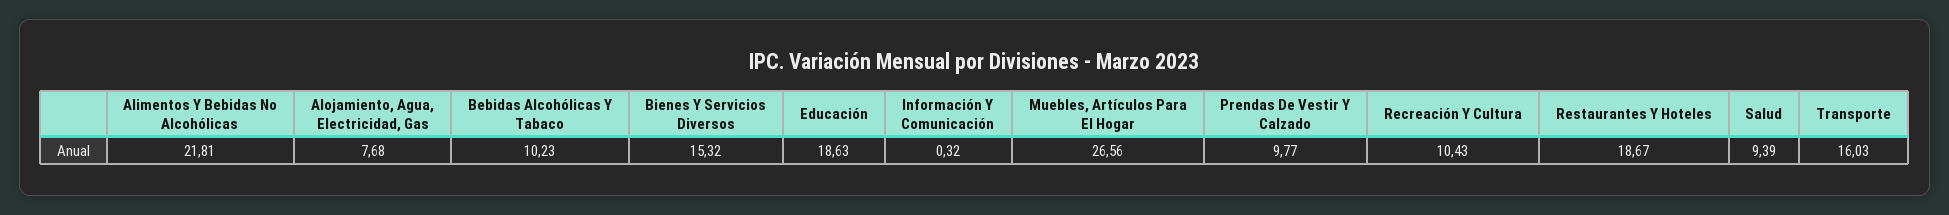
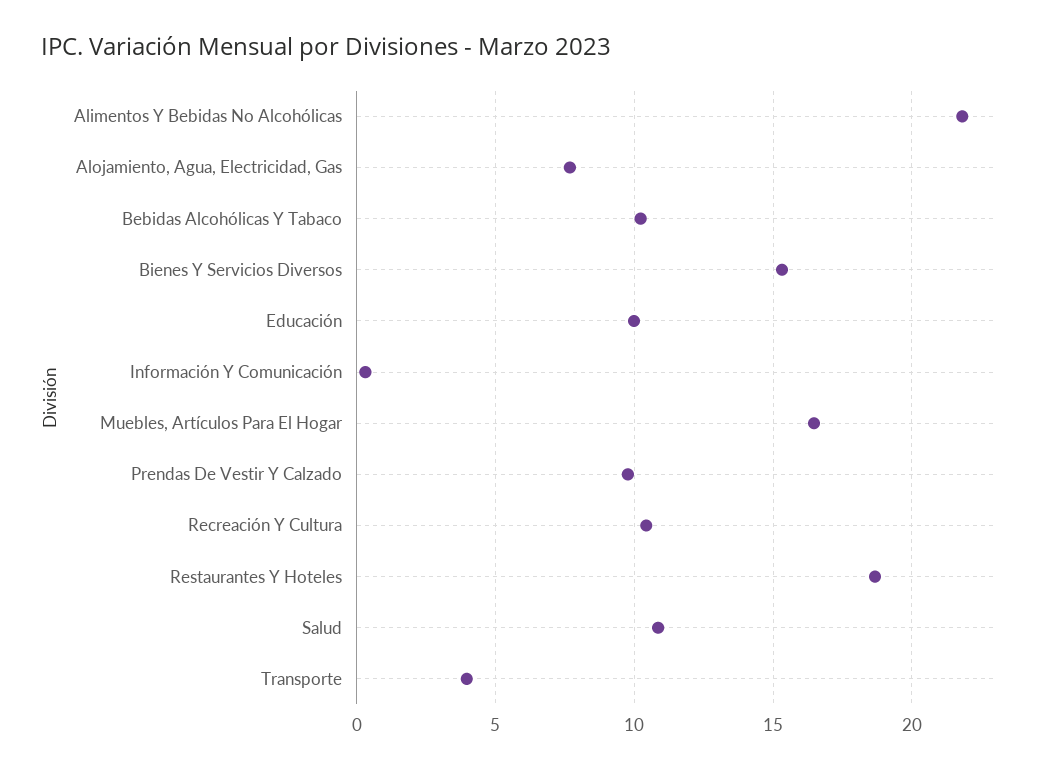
Educación: 18.63 -> 10
Muebles, Artículos Para El Hogar: 26.56 -> 16.5
Salud: 9.39 -> 11
Transporte: 16.03 -> 4

